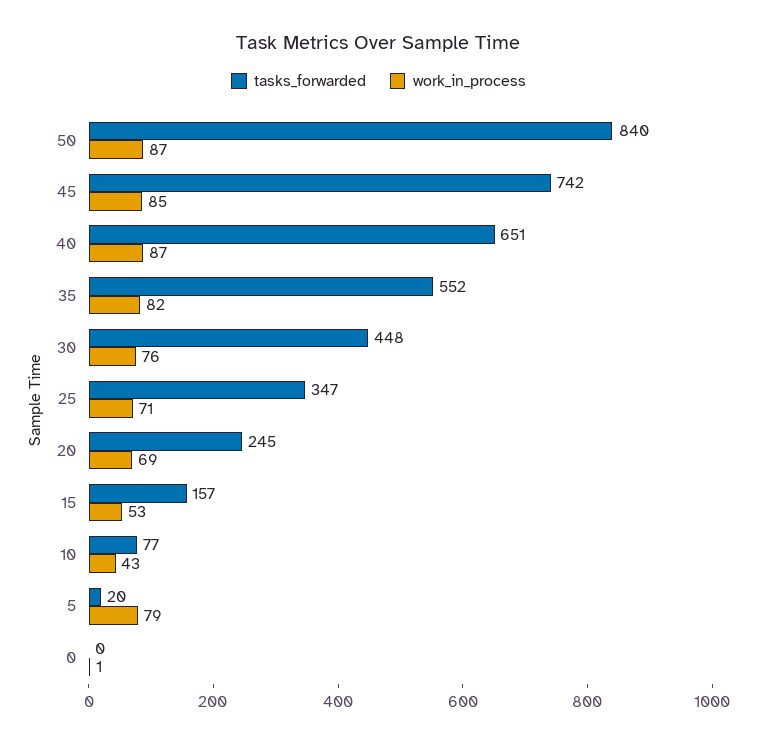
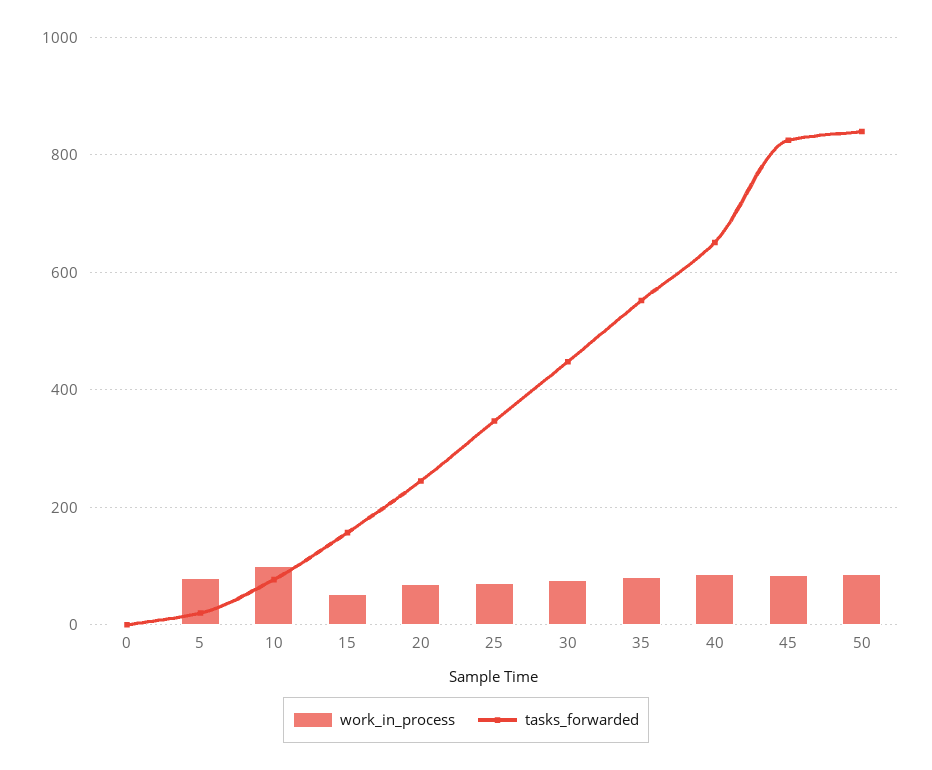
tasks_forwarded, 45: 742 -> 820
work_in_process, 10: 43 -> 100

